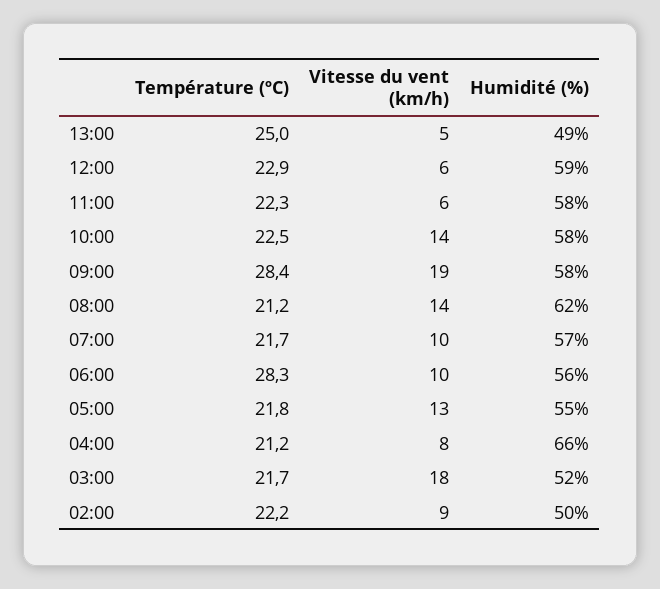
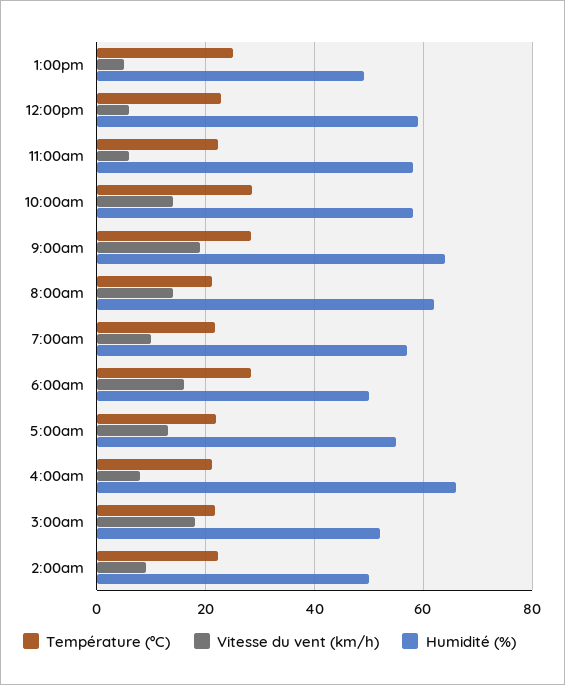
Température (ºC), 10:00: 22.5 -> 28
Humidité (%), 09:00: 58 -> 64
Vitesse du vent (km/h), 06:00: 10 -> 16
Humidité (%), 06:00: 56 -> 50

